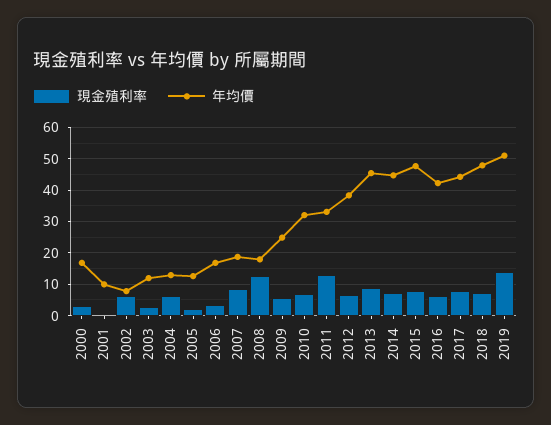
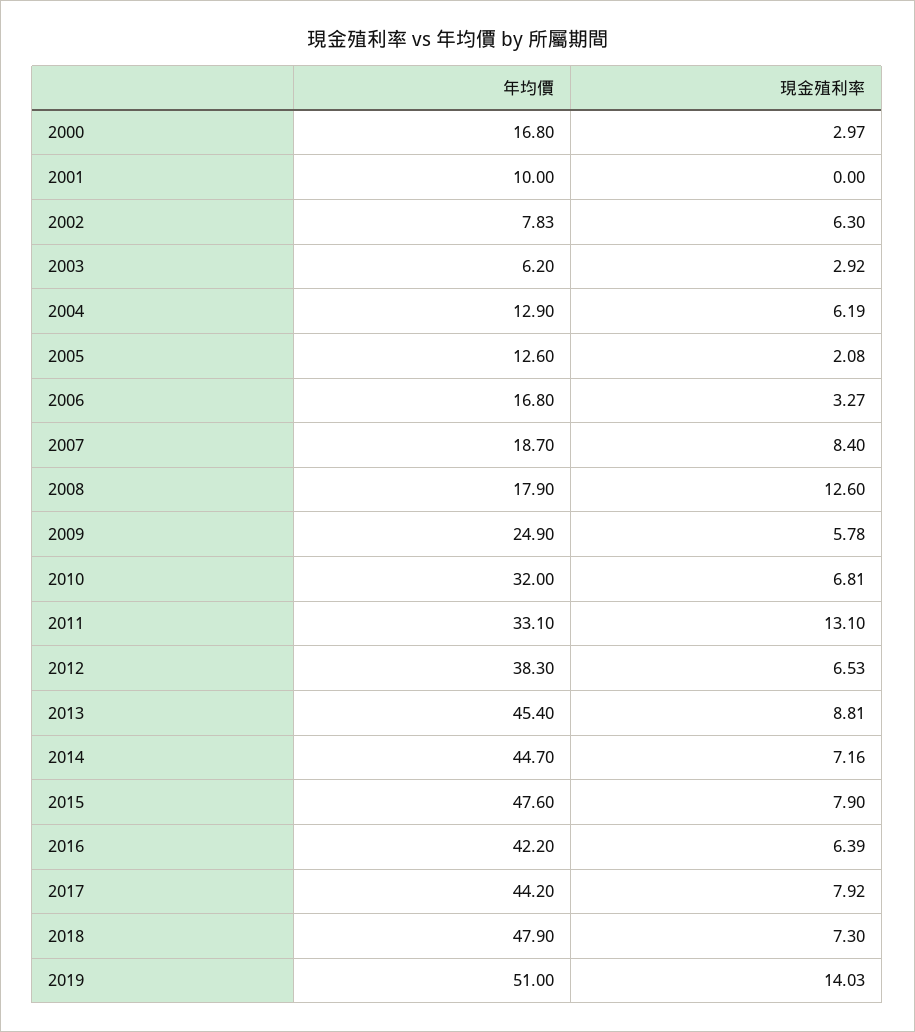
年均價, 2003: 12 -> 6.2

